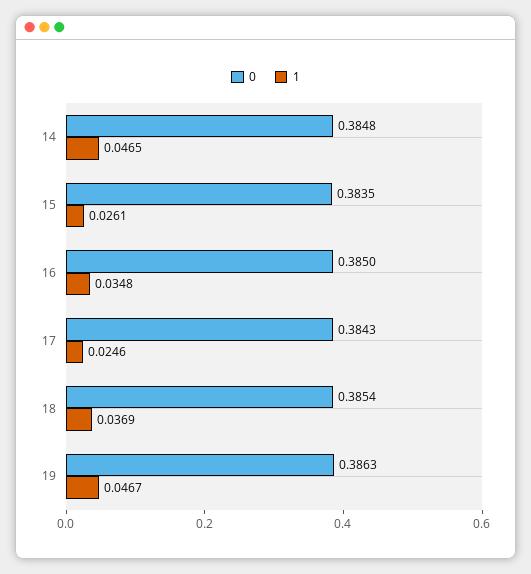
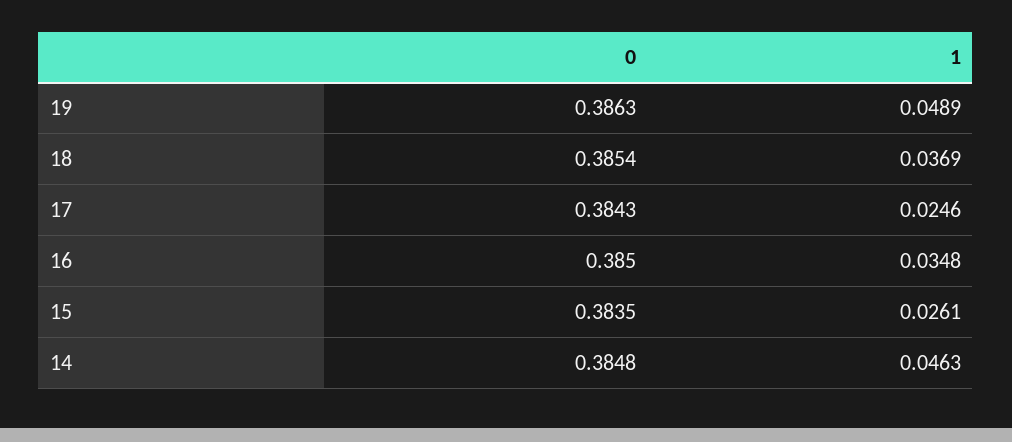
1, 14: 0.0465 -> 0.0463
1, 19: 0.0467 -> 0.0489

